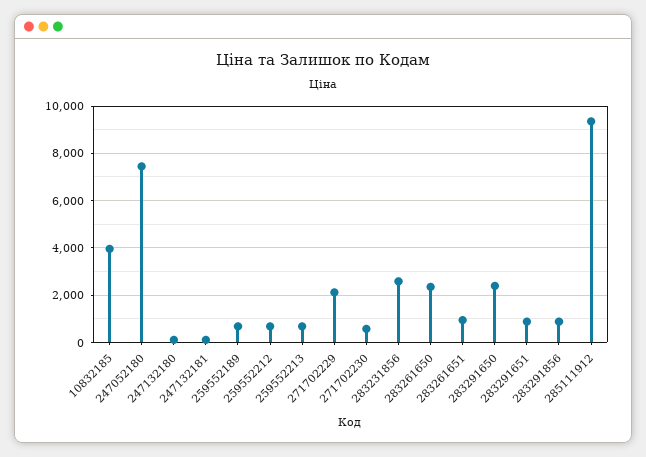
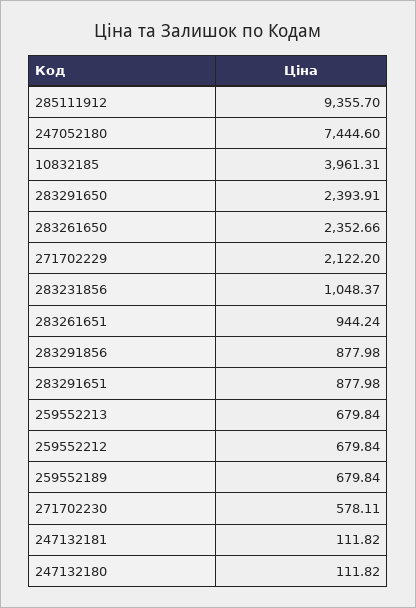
283231856: 2500 -> 1048.37

